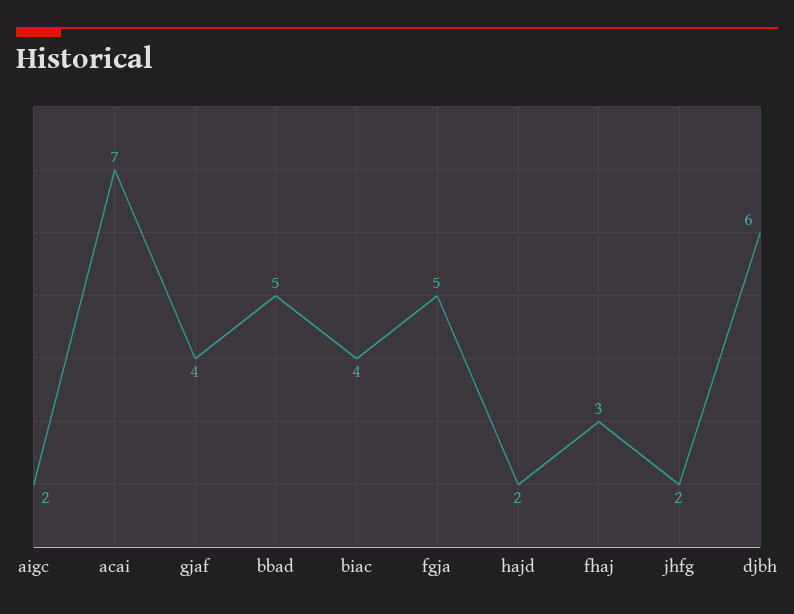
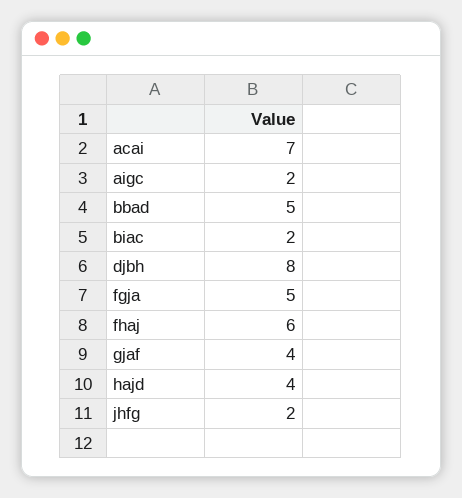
biac: 4 -> 2
hajd: 2 -> 4
fhaj: 3 -> 6
djbh: 6 -> 8

